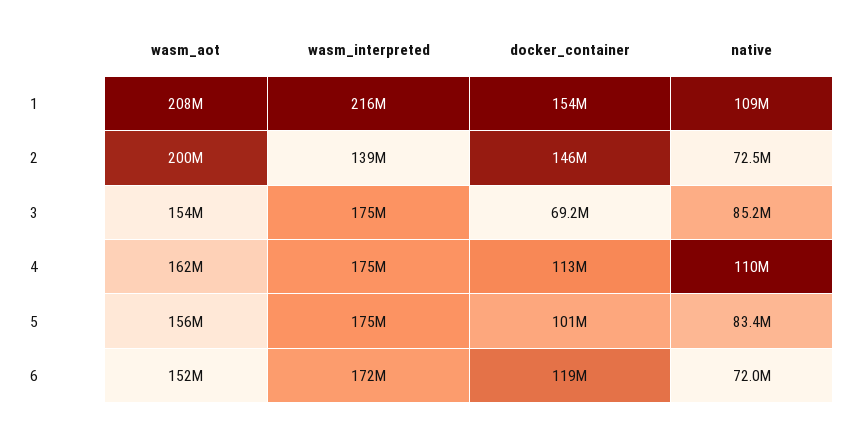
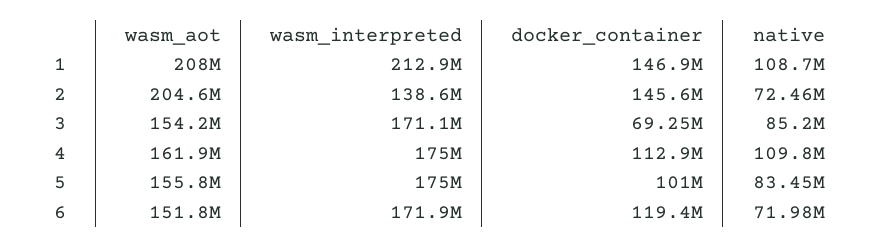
wasm_interpreted, 1: 216000000 -> 212900000
docker_container, 1: 154000000 -> 146900000
wasm_aot, 2: 200000000 -> 204600000
wasm_interpreted, 3: 175000000 -> 171100000

